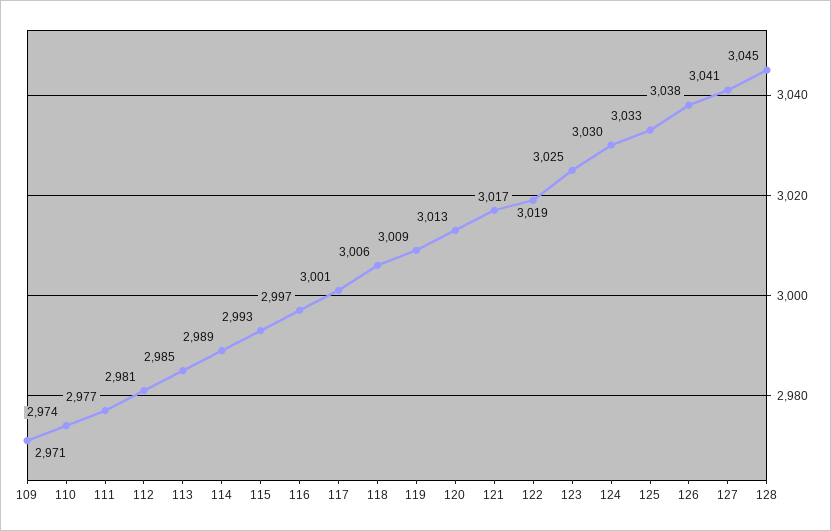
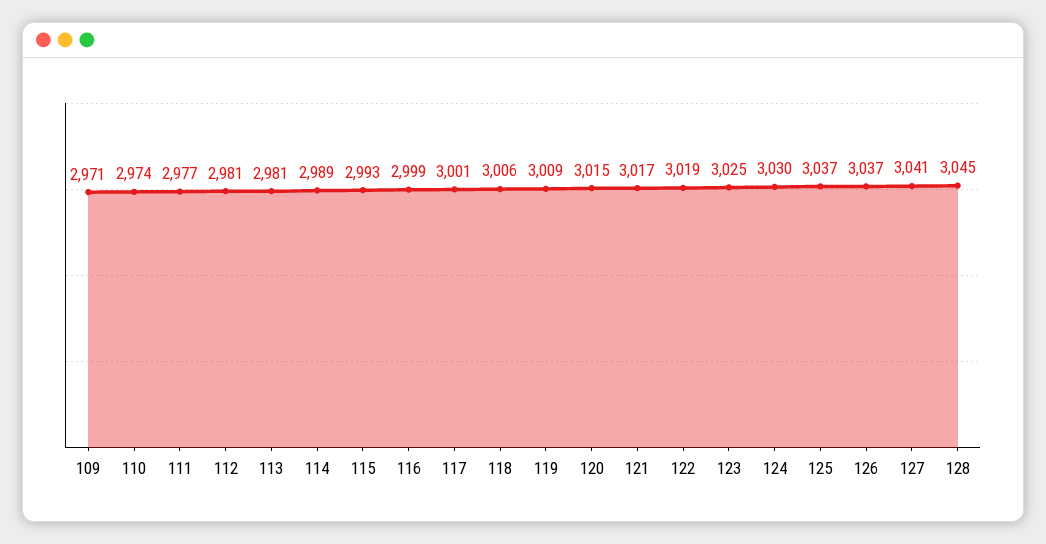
113: 2985 -> 2981
116: 2997 -> 2999
120: 3013 -> 3015
125: 3033 -> 3037
126: 3038 -> 3037

